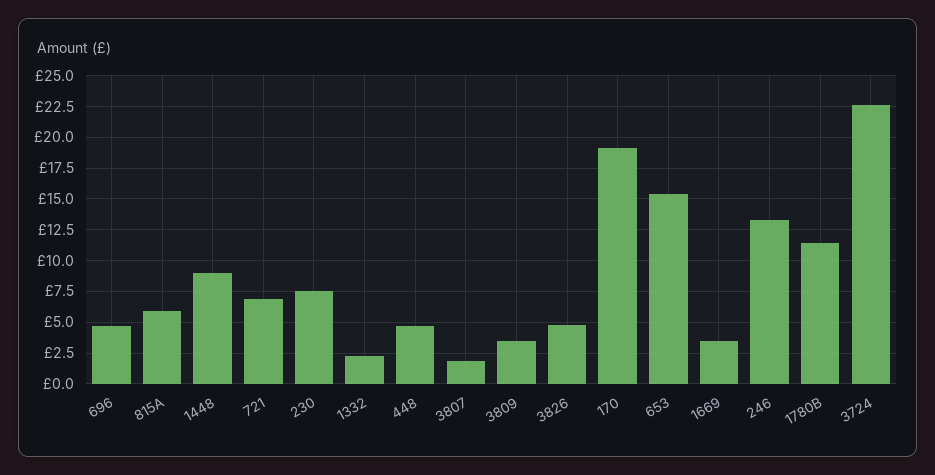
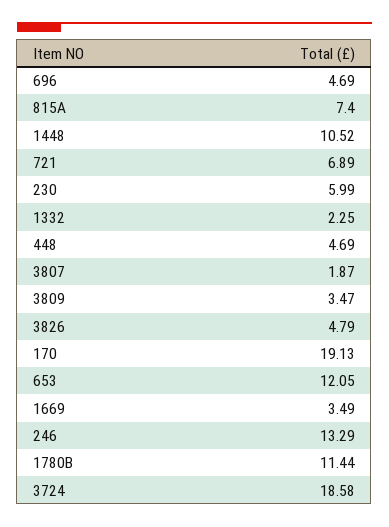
815A: 6 -> 7.4
1448: 9 -> 10.52
230: 7.5 -> 5.99
653: 15.5 -> 12.05
3724: 22.5 -> 18.58

